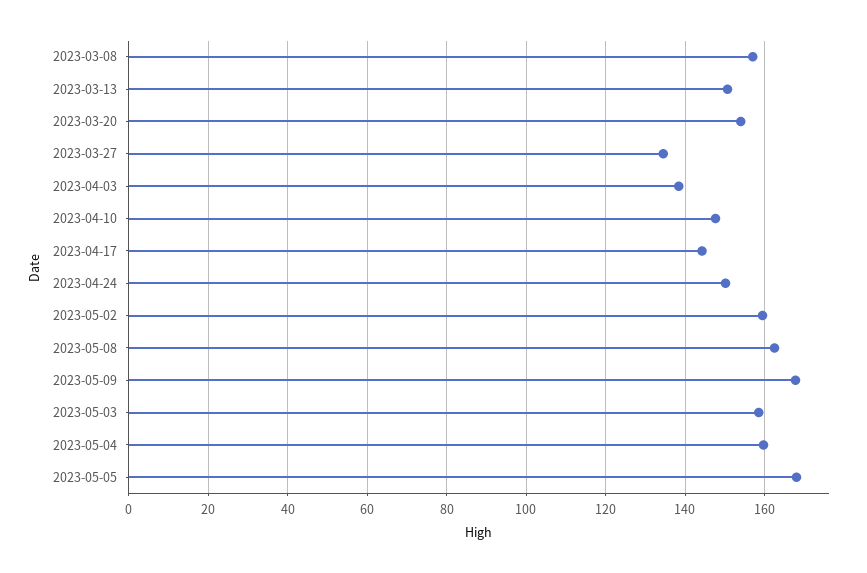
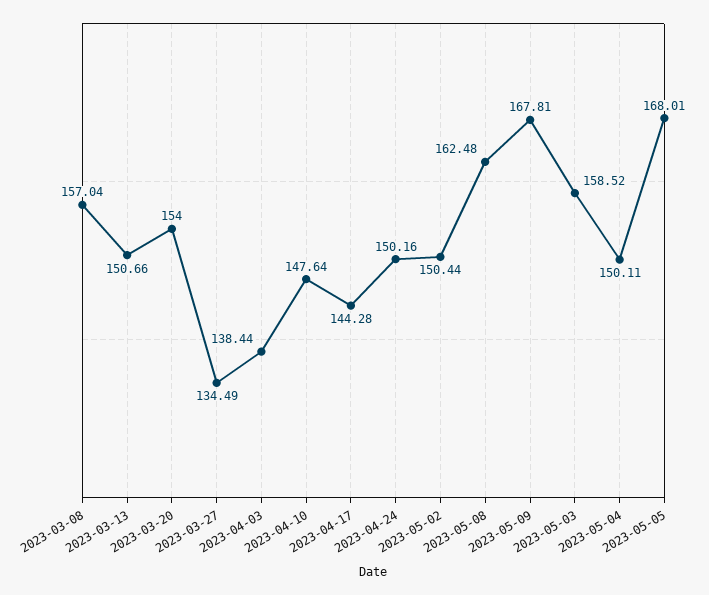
2023-05-02: 160 -> 150.44
2023-05-04: 160 -> 150.11

